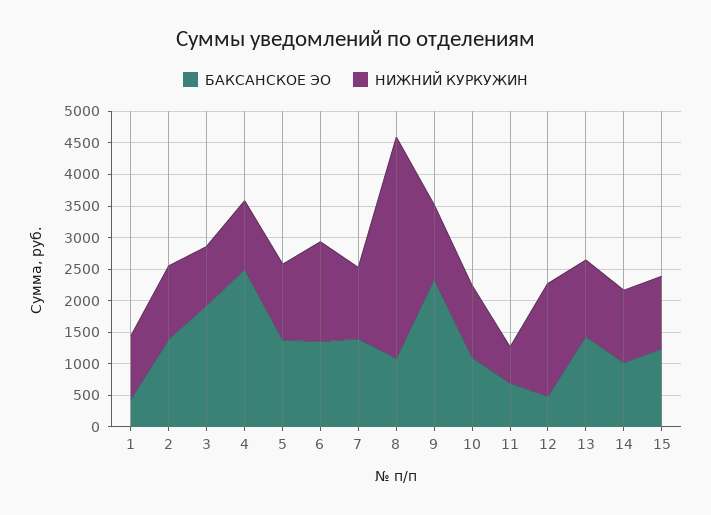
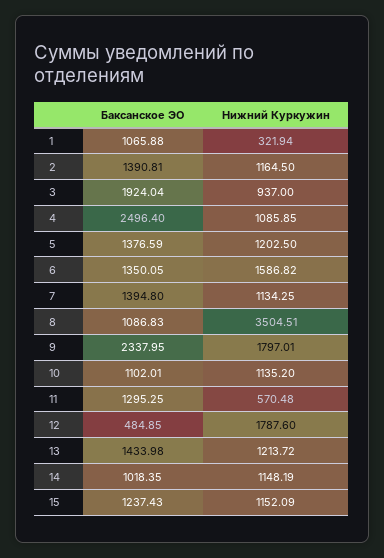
БАКСАНСКОЕ ЭО, 1: 500 -> 1065.88
НИЖНИЙ КУРКУЖИН, 1: 1000 -> 321.94
НИЖНИЙ КУРКУЖИН, 9: 1250 -> 1797.01
БАКСАНСКОЕ ЭО, 11: 750 -> 1295.25

